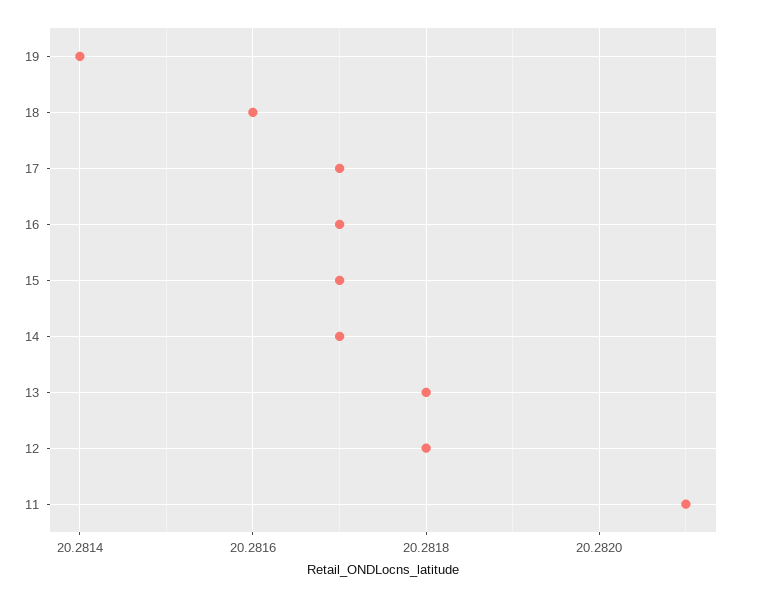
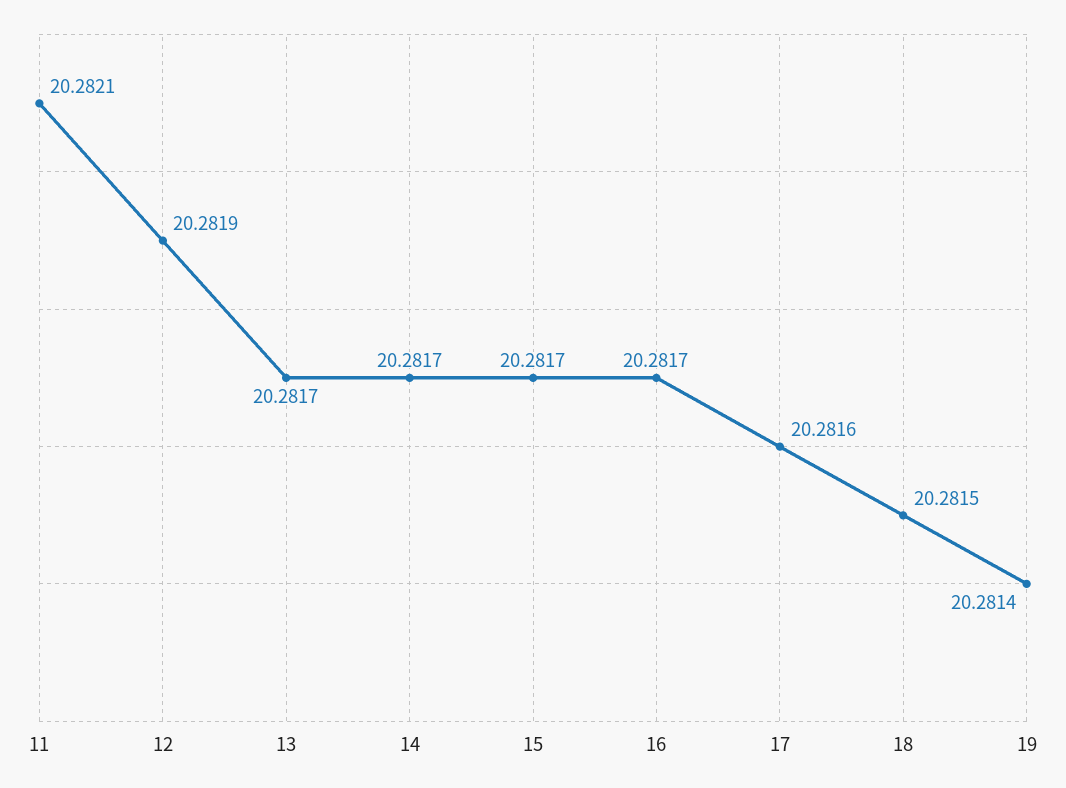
18: 20.2816 -> 20.2815
17: 20.2817 -> 20.2816
13: 20.2818 -> 20.2817
12: 20.2818 -> 20.2819

